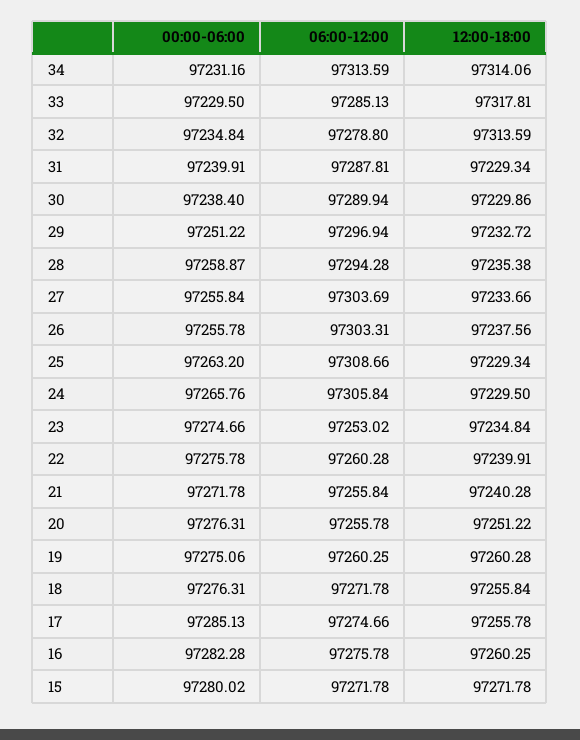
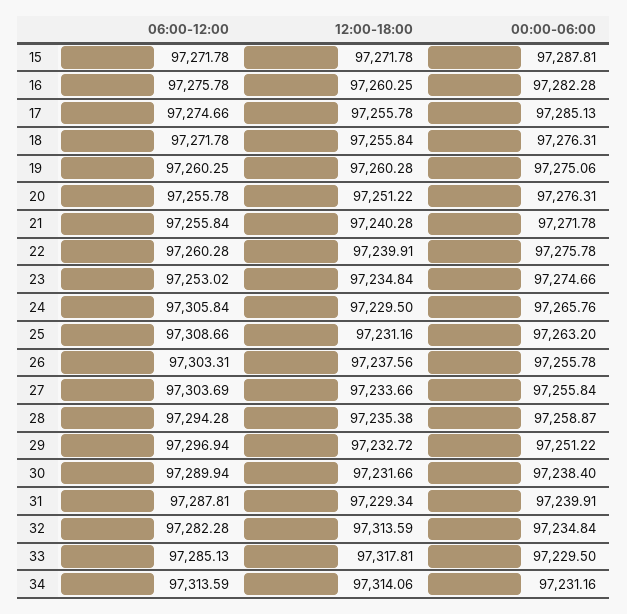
06:00-12:00, 32: 97278.8 -> 97282.28
12:00-18:00, 30: 97229.86 -> 97231.66
12:00-18:00, 25: 97229.34 -> 97231.16
00:00-06:00, 15: 97280.02 -> 97287.81

